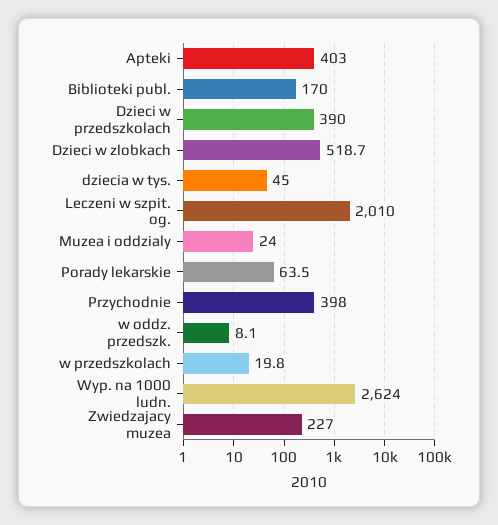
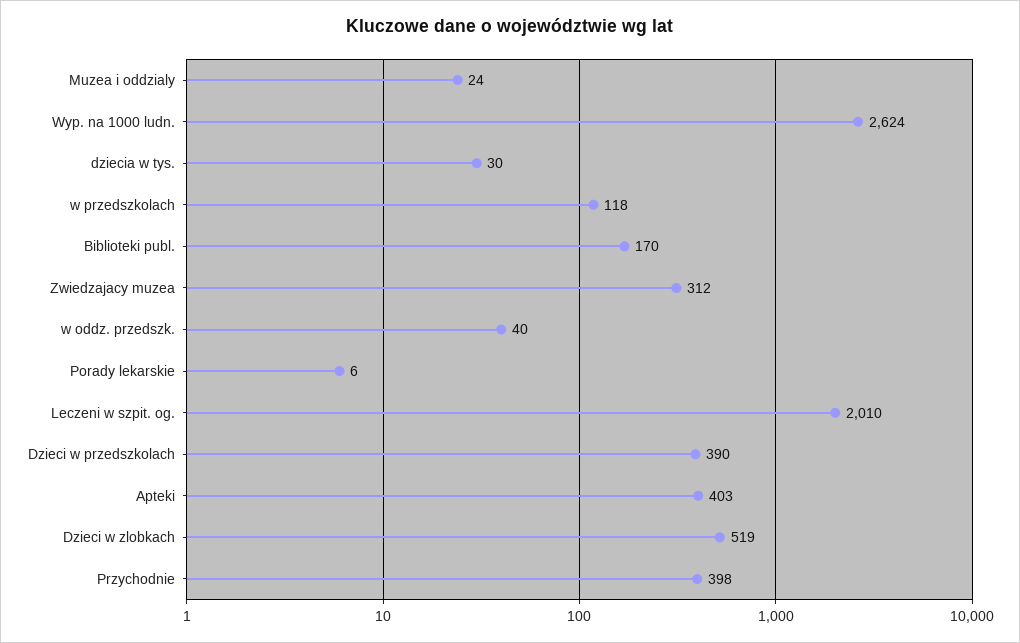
dziecia w tys.: 45 -> 30
Porady lekarskie: 63.5 -> 6
w oddz. przedszk.: 8.1 -> 40
w przedszkolach: 19.8 -> 118
Zwiedzajacy muzea: 227 -> 312

